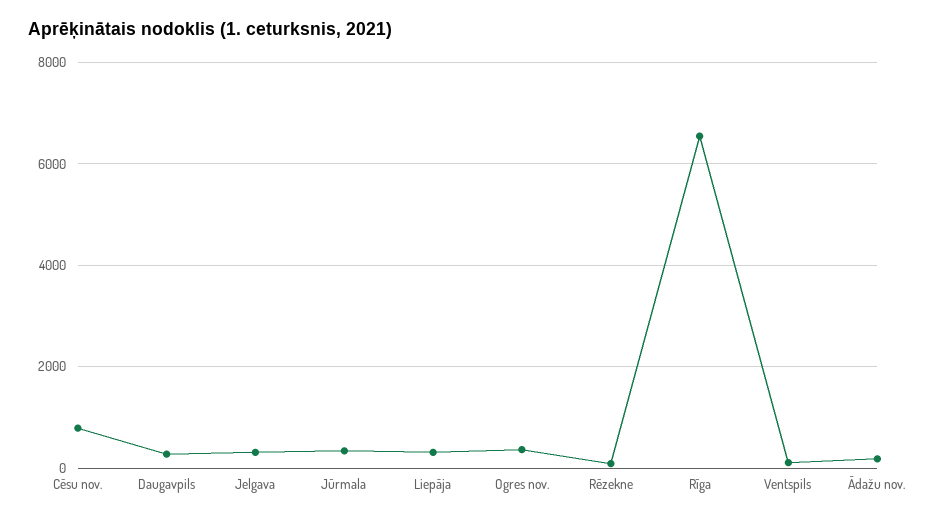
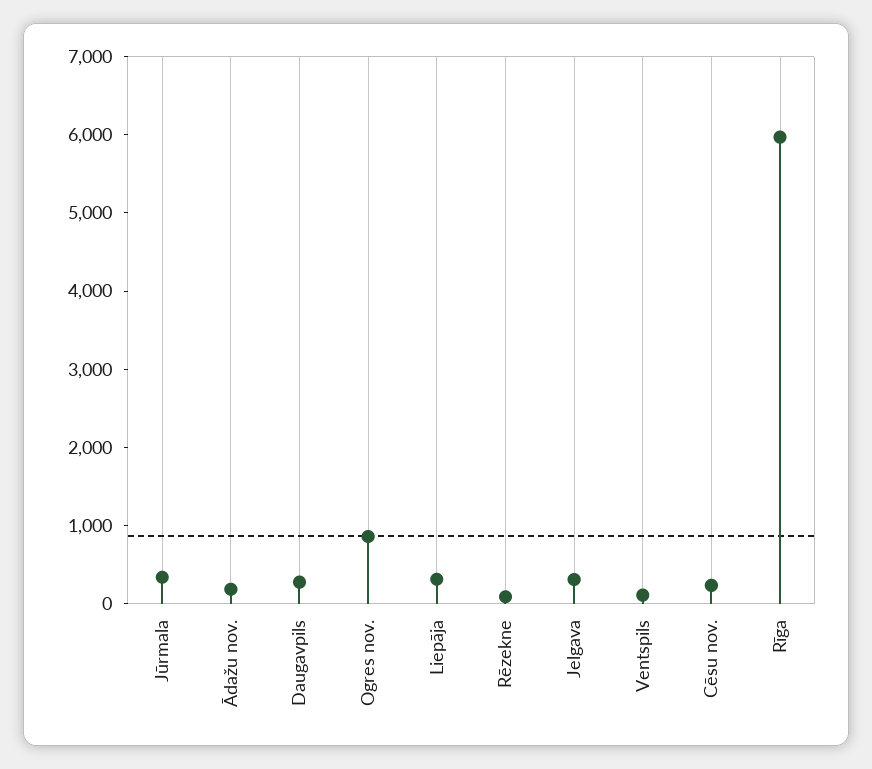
Cēsu nov.: 800 -> 200
Ogres nov.: 400 -> 800
Rīga: 6600 -> 6000

